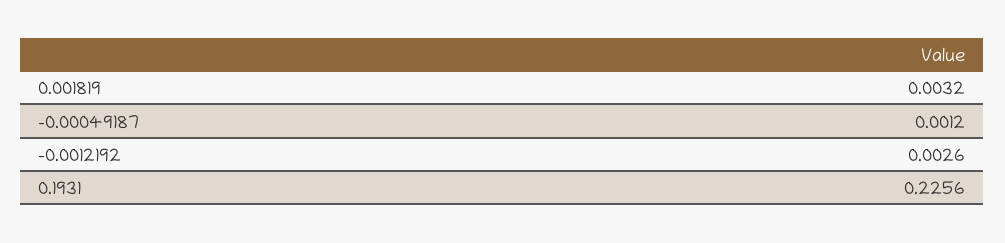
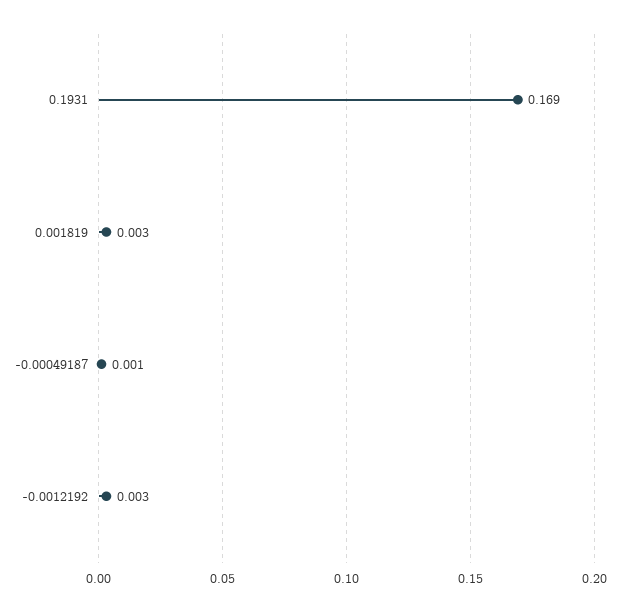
0.1931: 0.2256 -> 0.169

